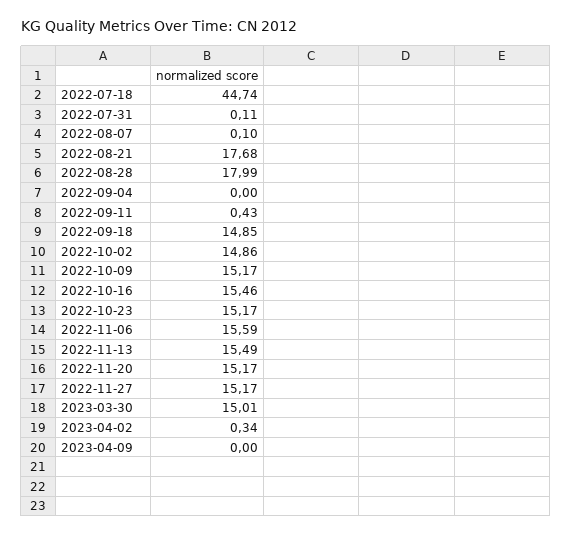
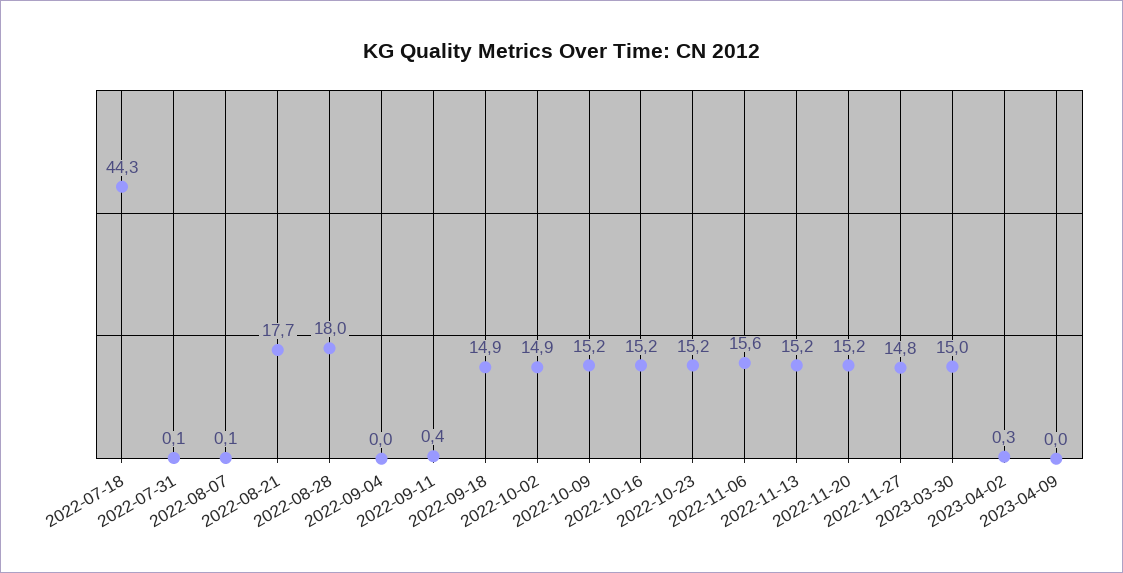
2022-07-18: 44.74 -> 44.3
2022-10-16: 15.46 -> 15.2
2022-11-13: 15.49 -> 15.2
2022-11-27: 15.17 -> 14.8

